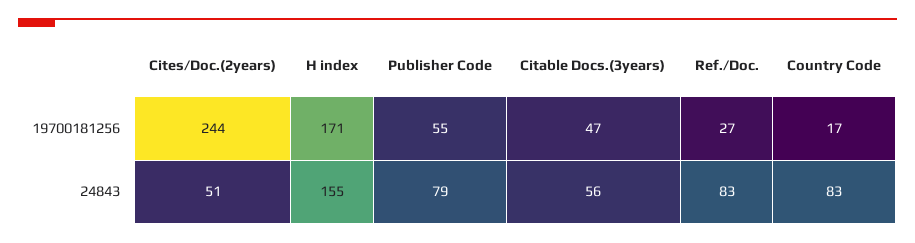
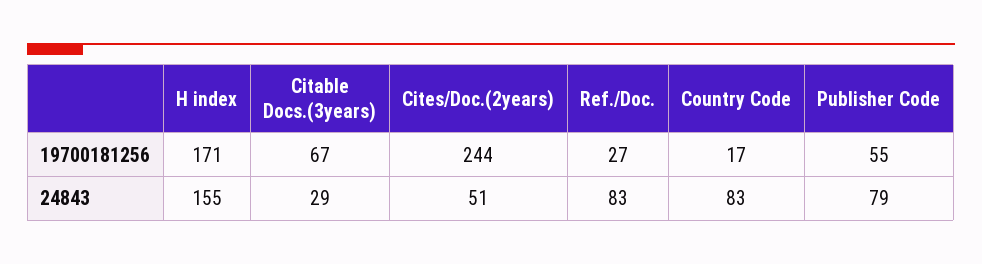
Citable Docs.(3years), 19700181256: 47 -> 67
Citable Docs.(3years), 24843: 56 -> 29

